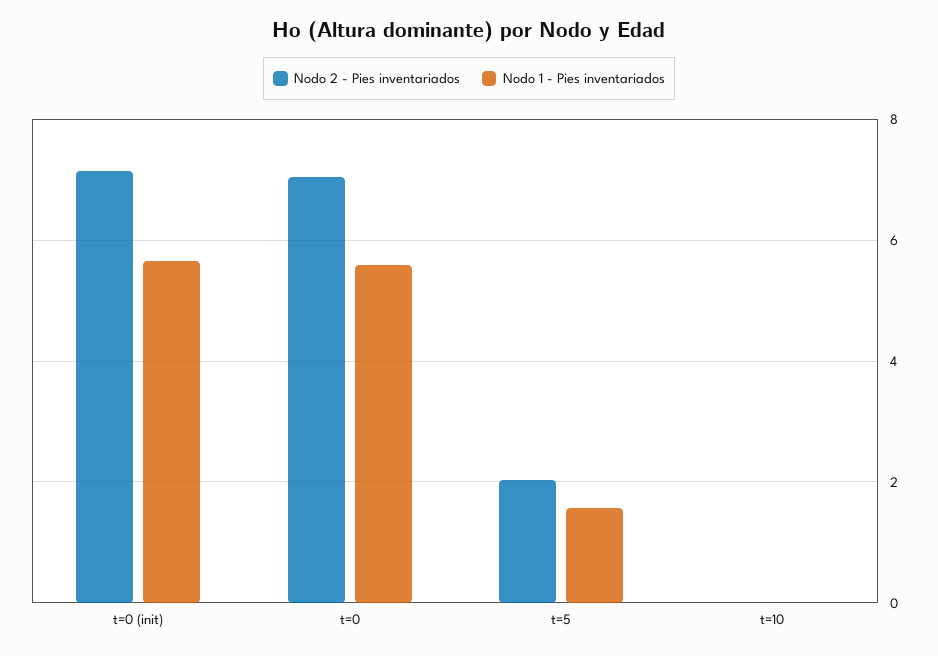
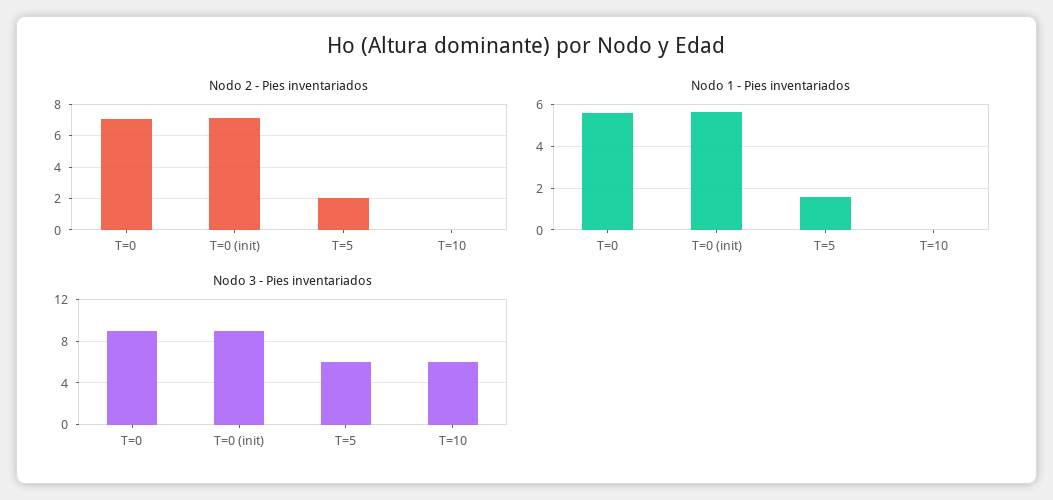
Nodo 3 - Pies inventariados, t=0: none -> 9
Nodo 3 - Pies inventariados, t=0 (init): none -> 9
Nodo 3 - Pies inventariados, t=5: none -> 6
Nodo 3 - Pies inventariados, t=10: none -> 6

